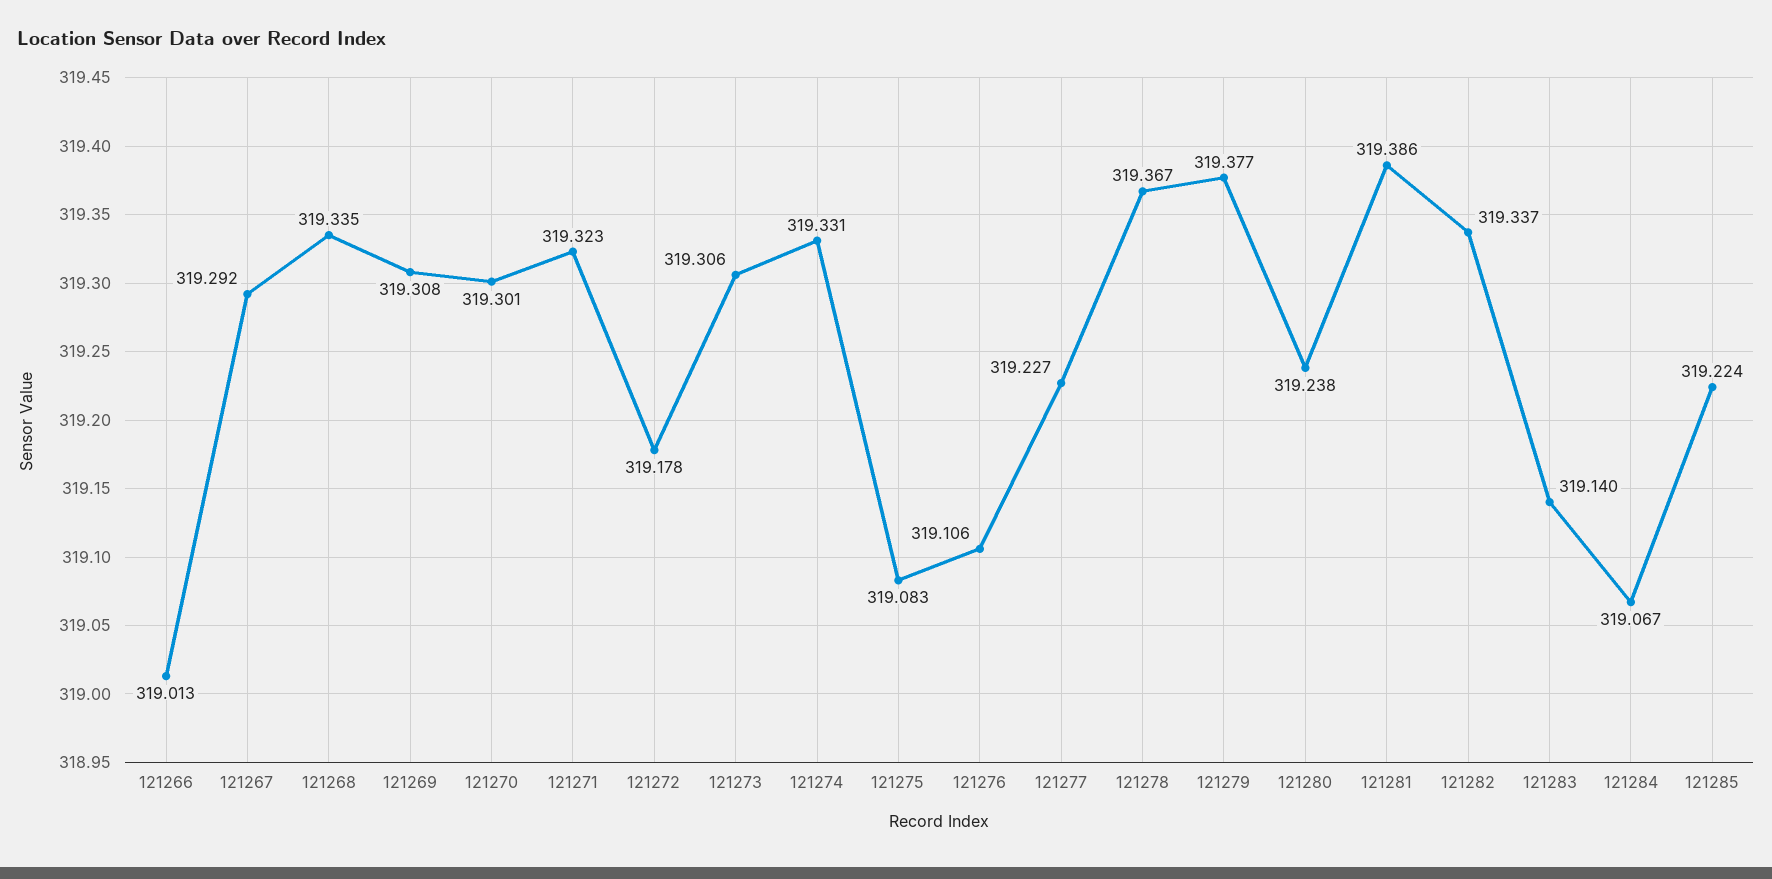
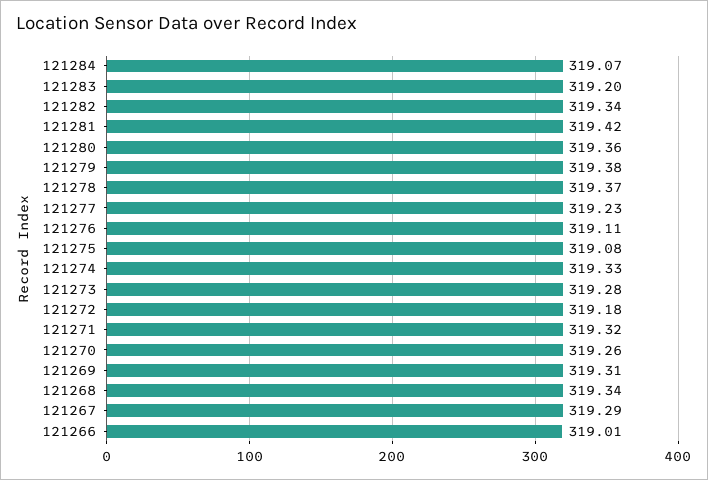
121270: 319.301 -> 319.26
121273: 319.306 -> 319.28
121280: 319.238 -> 319.36
121281: 319.386 -> 319.42
121283: 319.14 -> 319.2
121285: 319.224 -> none

